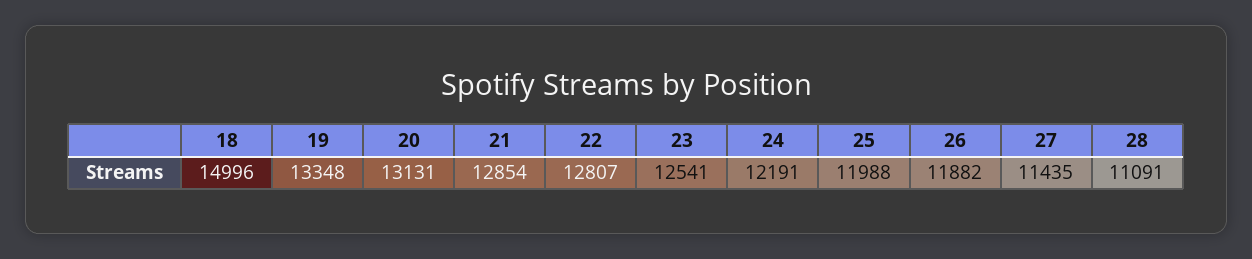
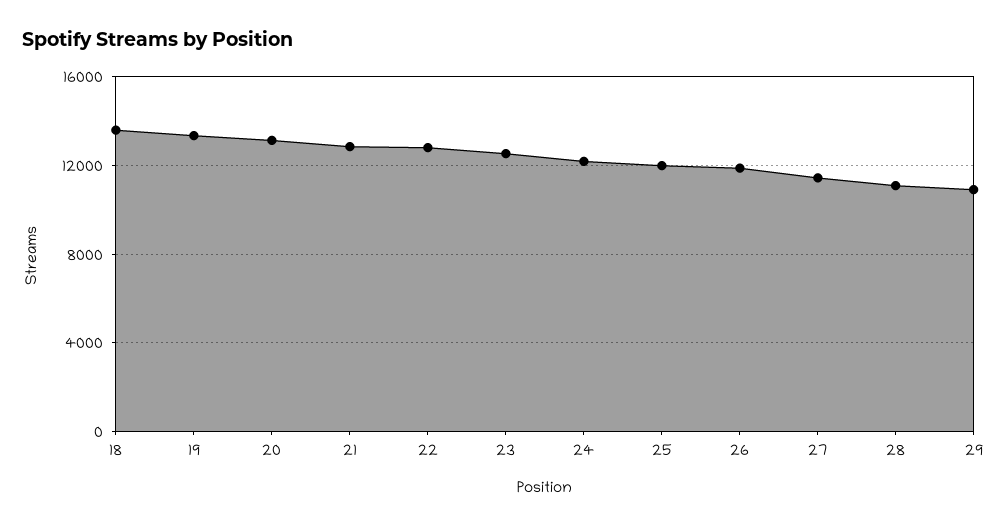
18: 14996 -> 13500
29: none -> 11000

